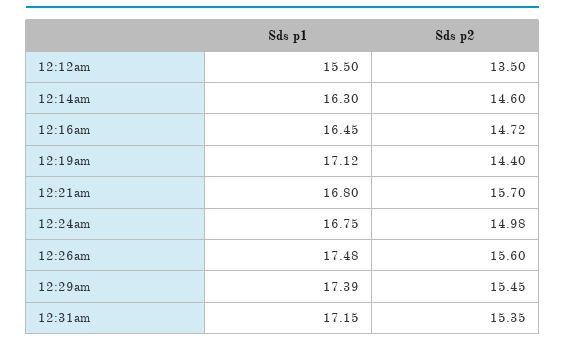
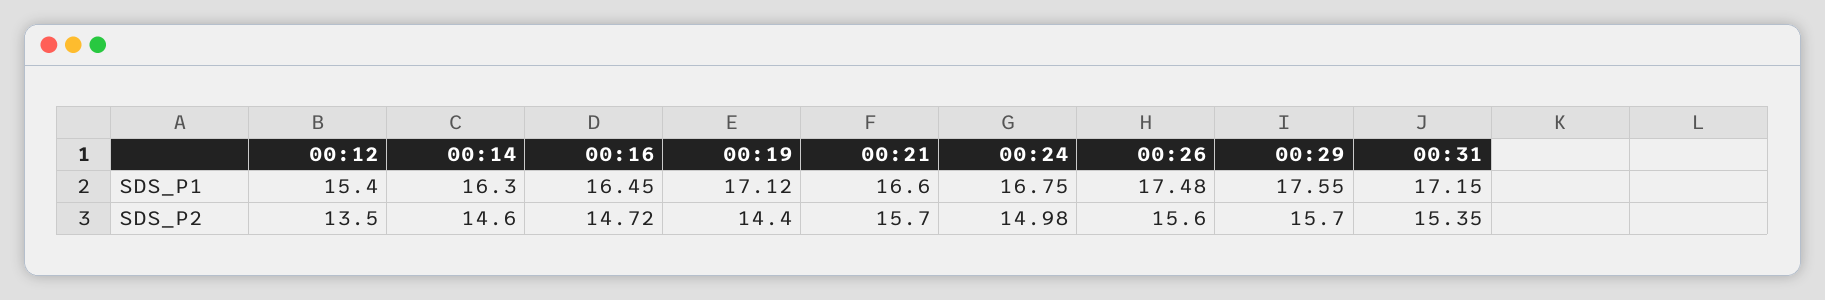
Sds p1, 12:12am: 15.5 -> 15.4
Sds p1, 12:21am: 16.8 -> 16.6
Sds p1, 12:29am: 17.39 -> 17.55
Sds p2, 12:29am: 15.45 -> 15.7

